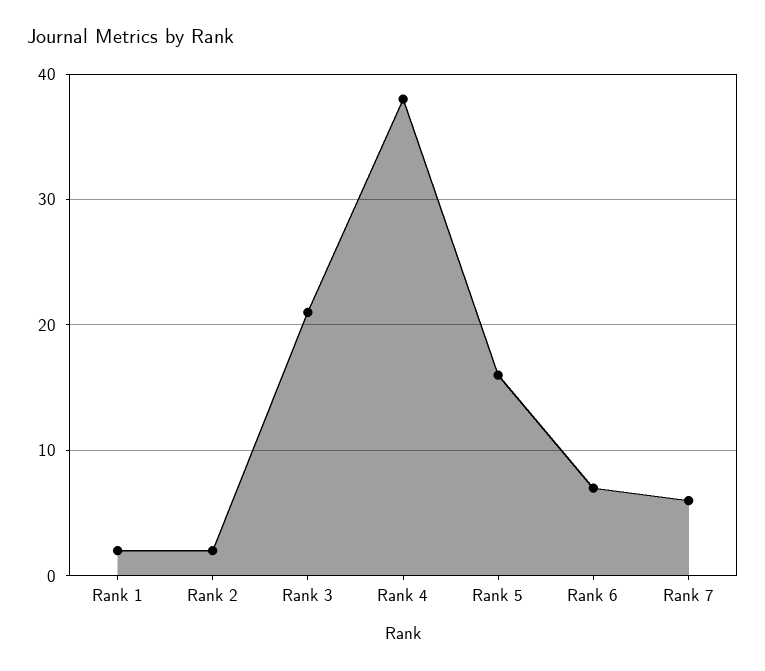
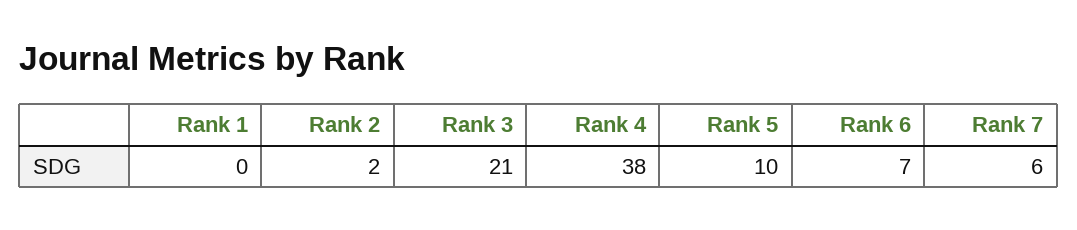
Rank 1: 2 -> 0
Rank 5: 16 -> 10

